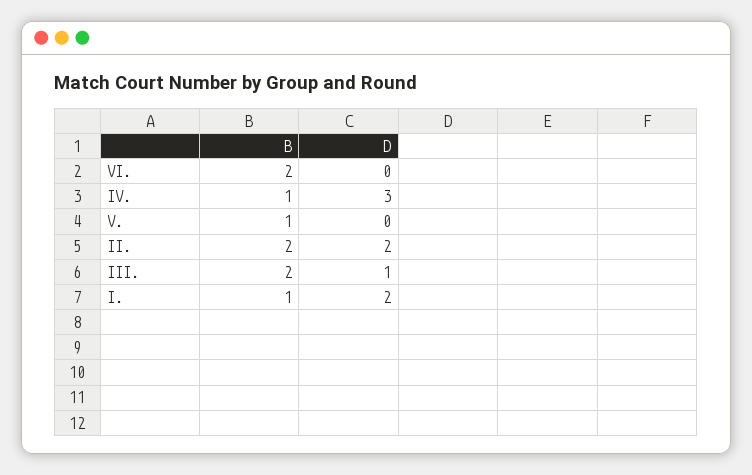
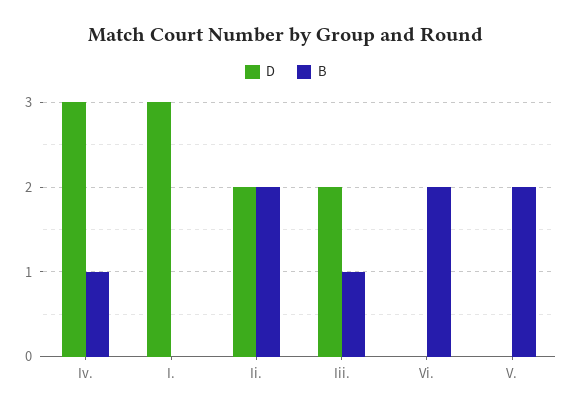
B, V.: 1 -> 2
B, III.: 2 -> 1
D, III.: 1 -> 2
B, I.: 1 -> 0
D, I.: 2 -> 3

